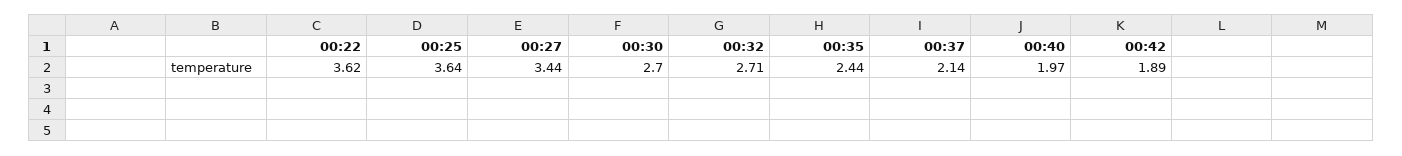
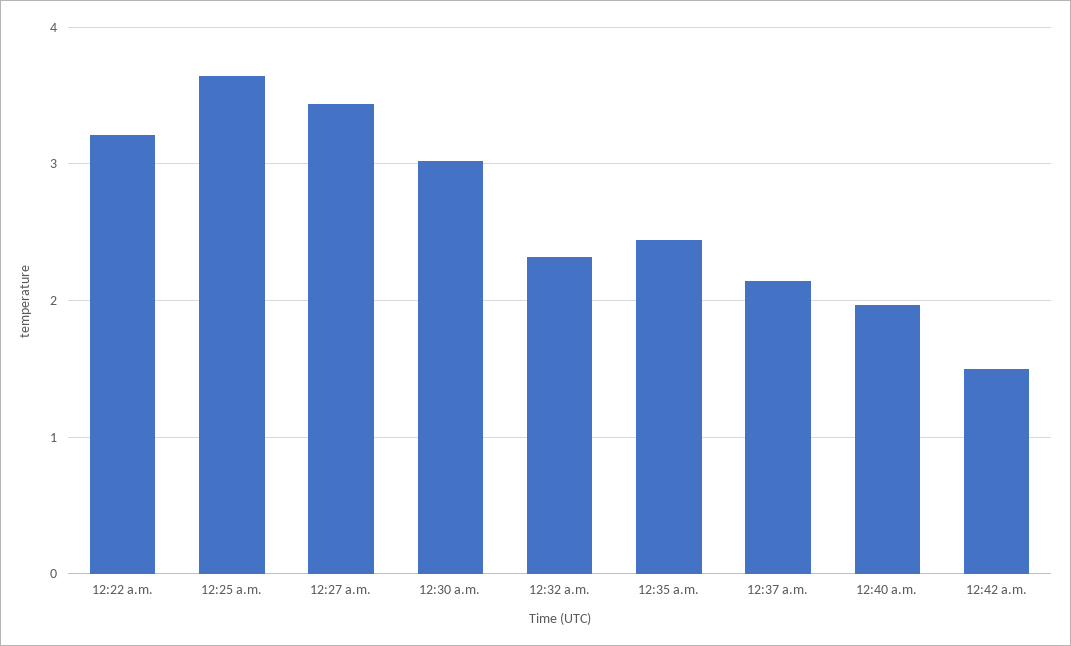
00:22: 3.62 -> 3.2
00:30: 2.7 -> 3
00:32: 2.71 -> 2.3
00:42: 1.89 -> 1.5

